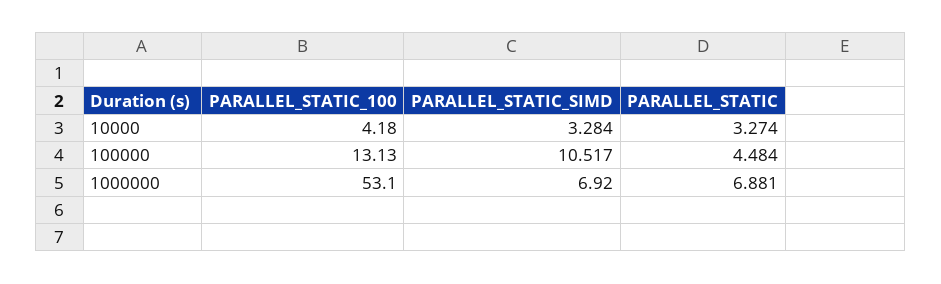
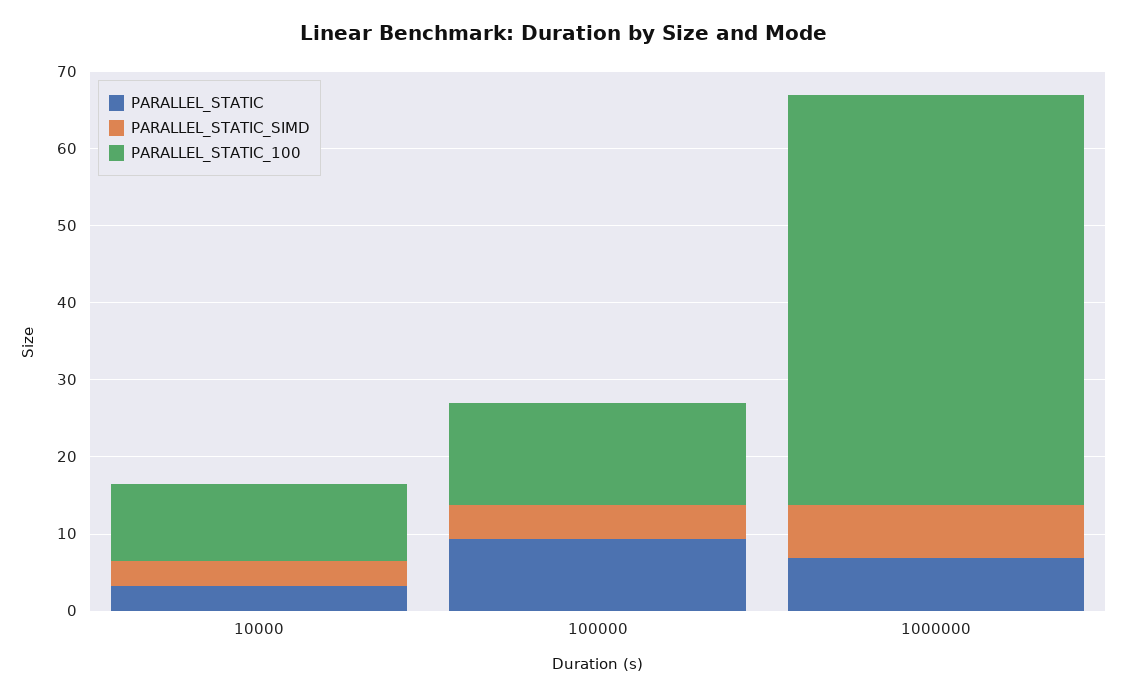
PARALLEL_STATIC_100, 10000: 4.18 -> 10
PARALLEL_STATIC_SIMD, 100000: 10.517 -> 4
PARALLEL_STATIC, 100000: 4.484 -> 10

